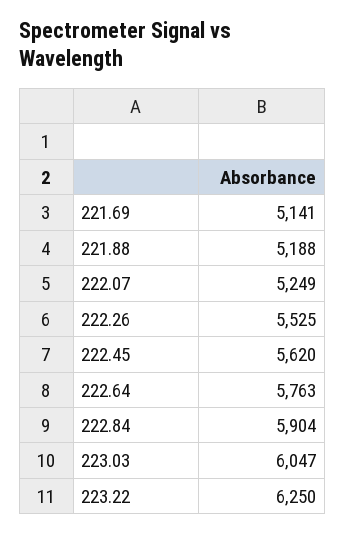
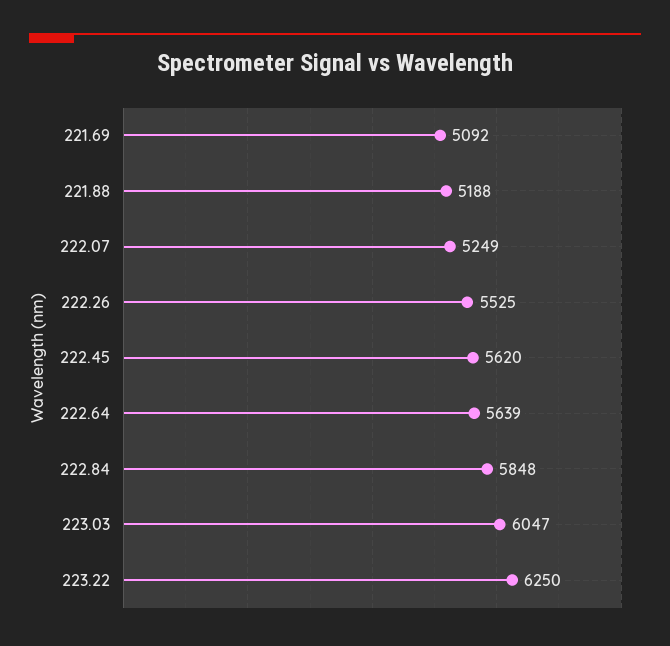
221.69: 5141 -> 5092
222.64: 5763 -> 5639
222.84: 5904 -> 5848

